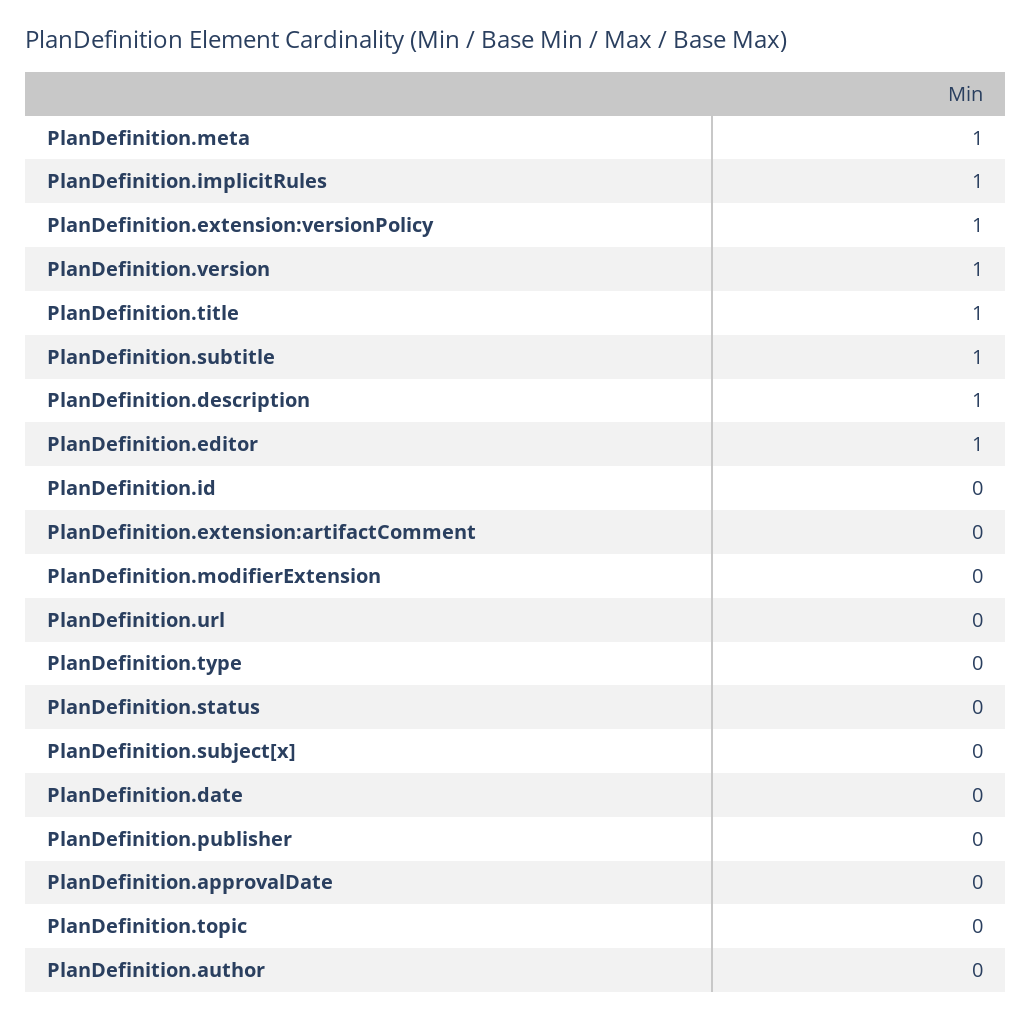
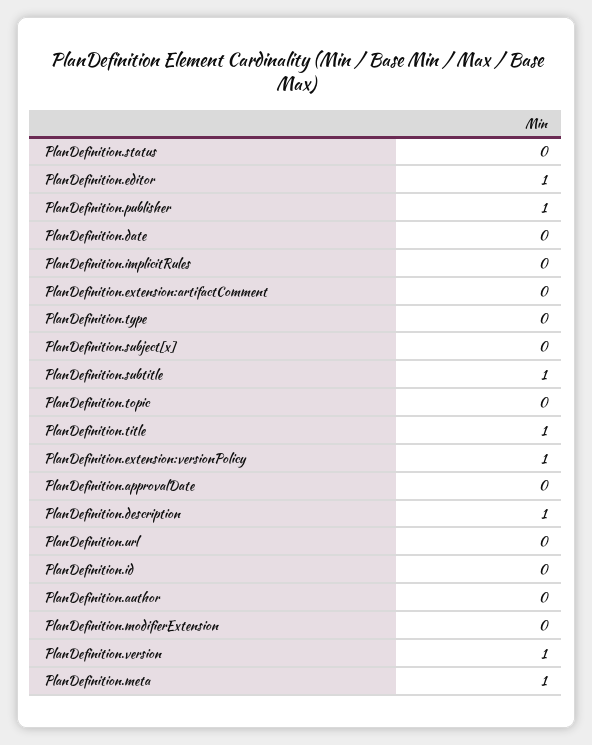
PlanDefinition.implicitRules: 1 -> 0
PlanDefinition.publisher: 0 -> 1

